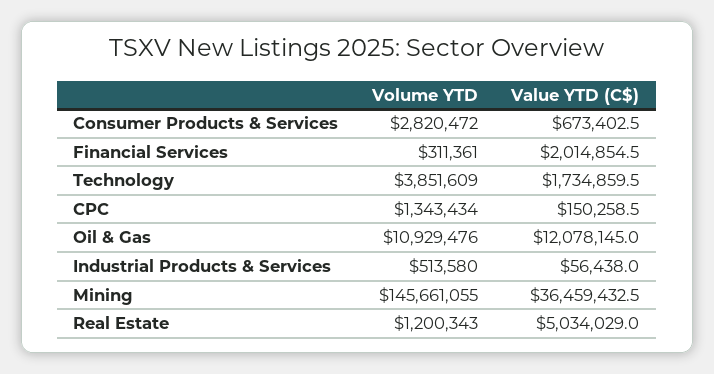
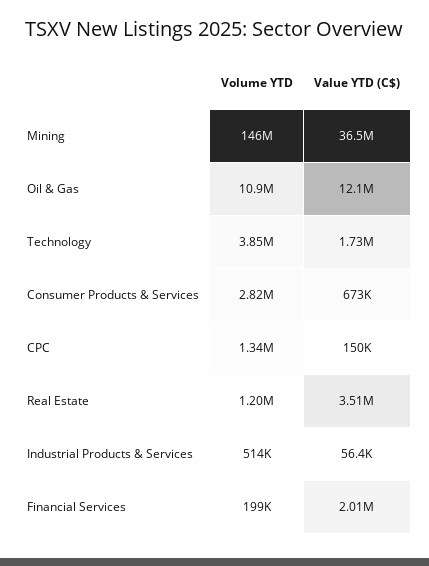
Volume YTD, Financial Services: 311361 -> 199000
Value YTD (C$), Real Estate: 5034029 -> 3510000

